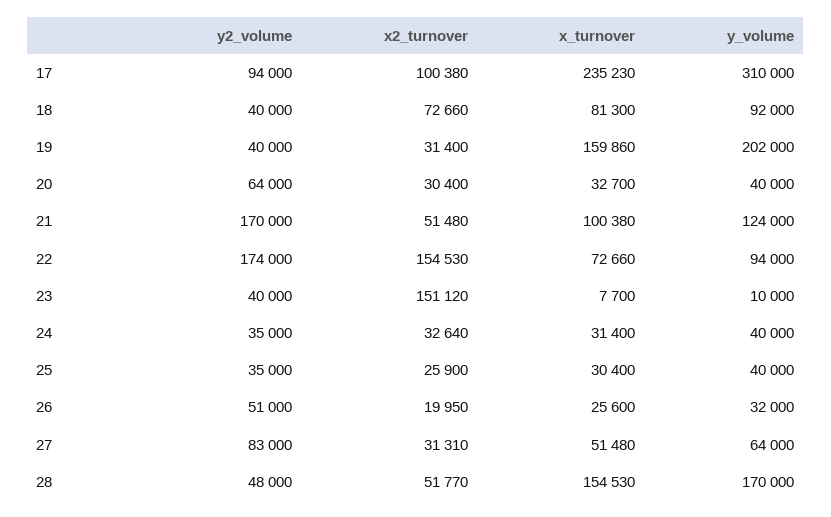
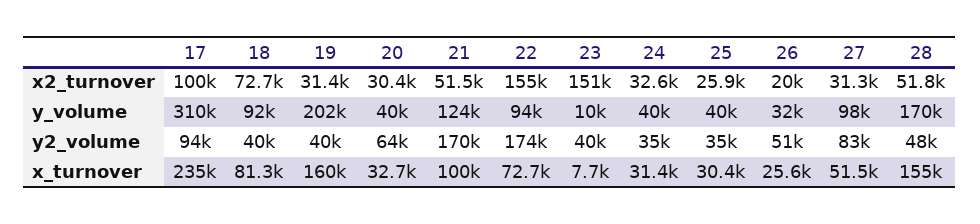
y_volume, 27: 64000 -> 98000

